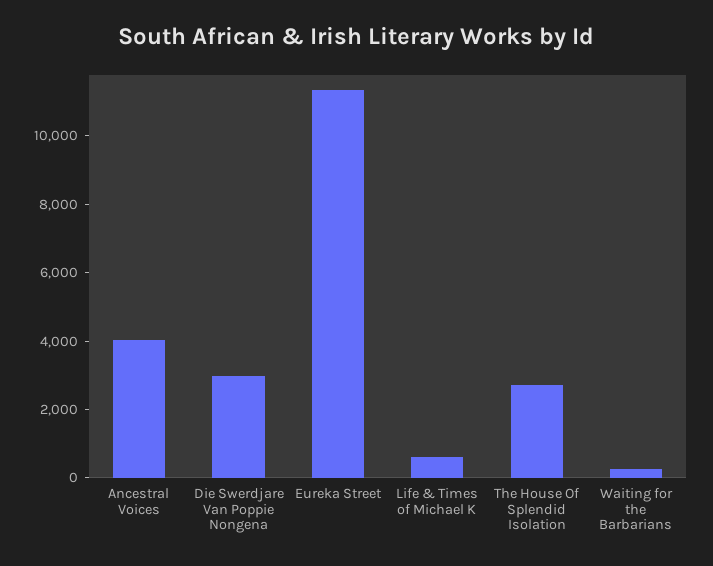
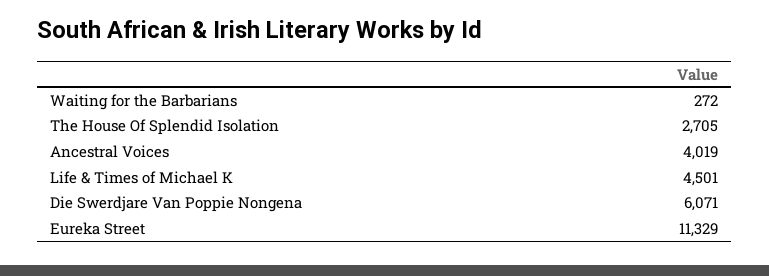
Die Swerdjare Van Poppie Nongena: 3000 -> 6071
Life & Times of Michael K: 500 -> 4501

